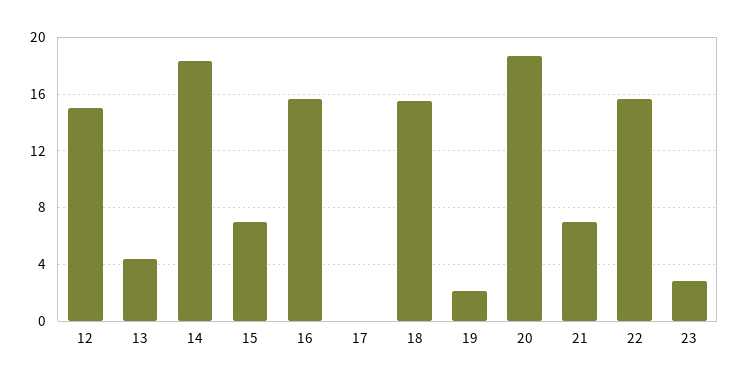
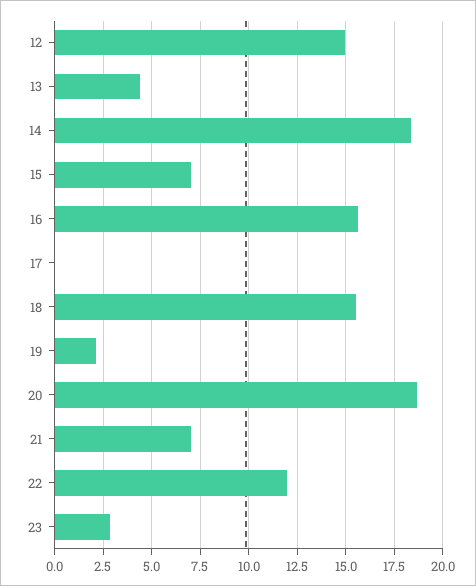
22: 15.5 -> 12

